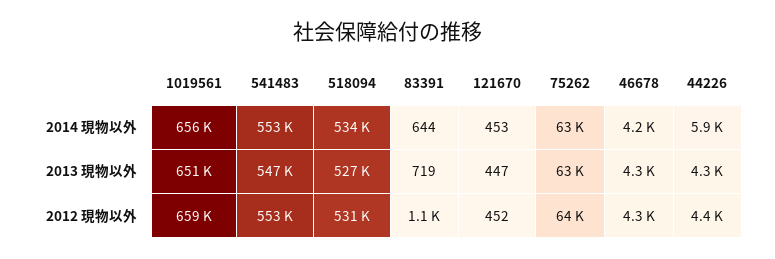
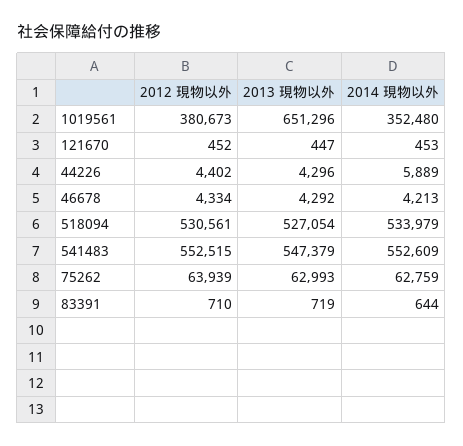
1019561, 2014 現物以外: 656000 -> 352480
1019561, 2012 現物以外: 659000 -> 380673
83391, 2012 現物以外: 1100 -> 710

